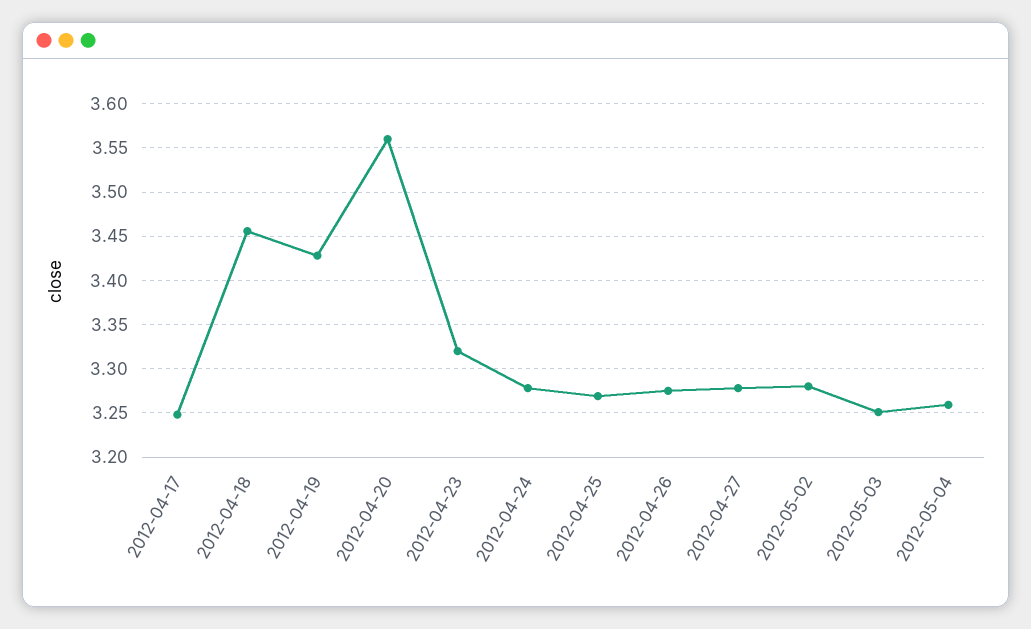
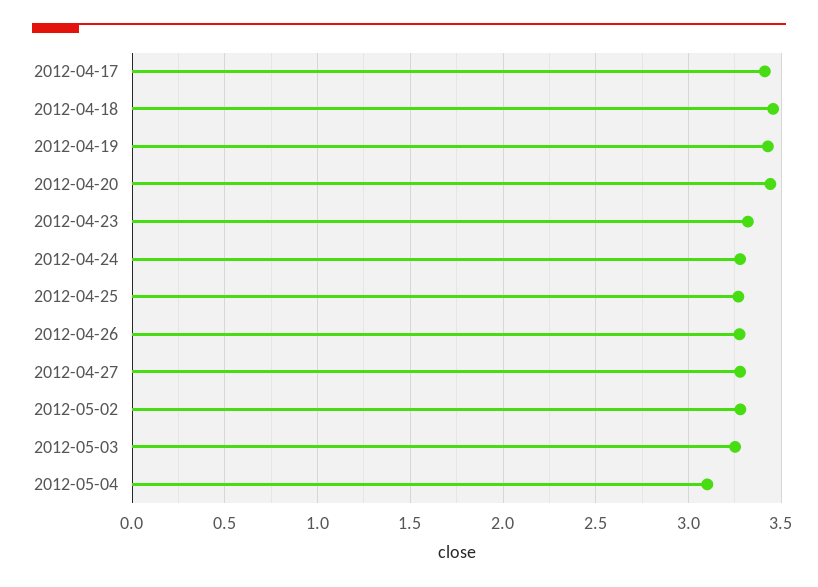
2012-04-17: 3.25 -> 3.4
2012-04-20: 3.56 -> 3.45
2012-05-04: 3.26 -> 3.1

